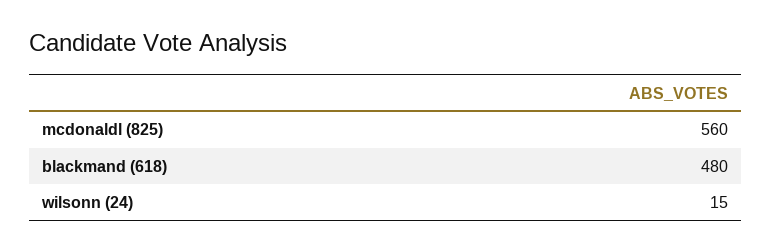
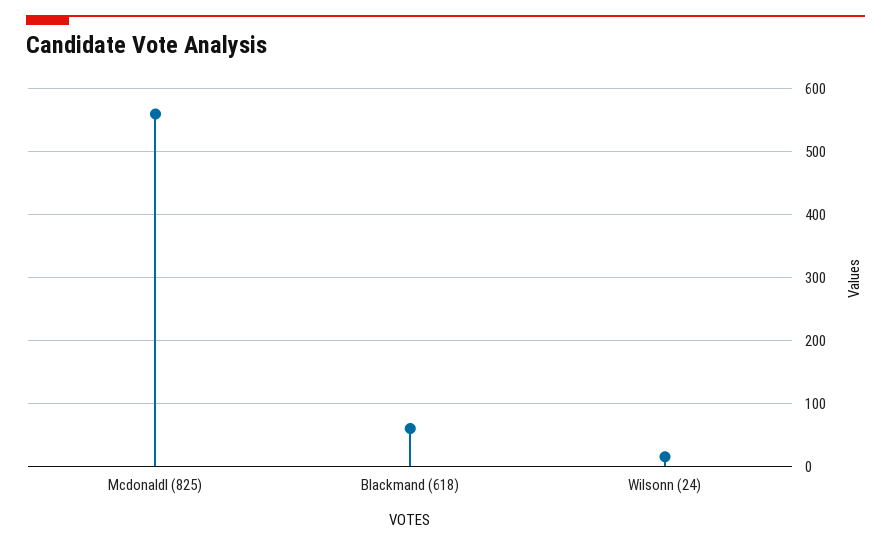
blackmand (618): 480 -> 60

